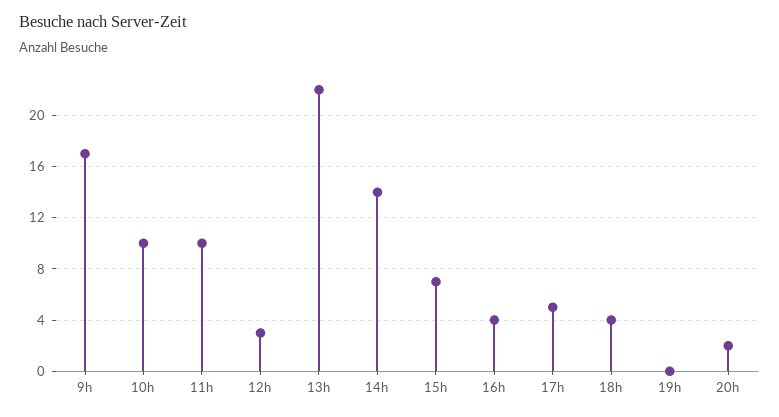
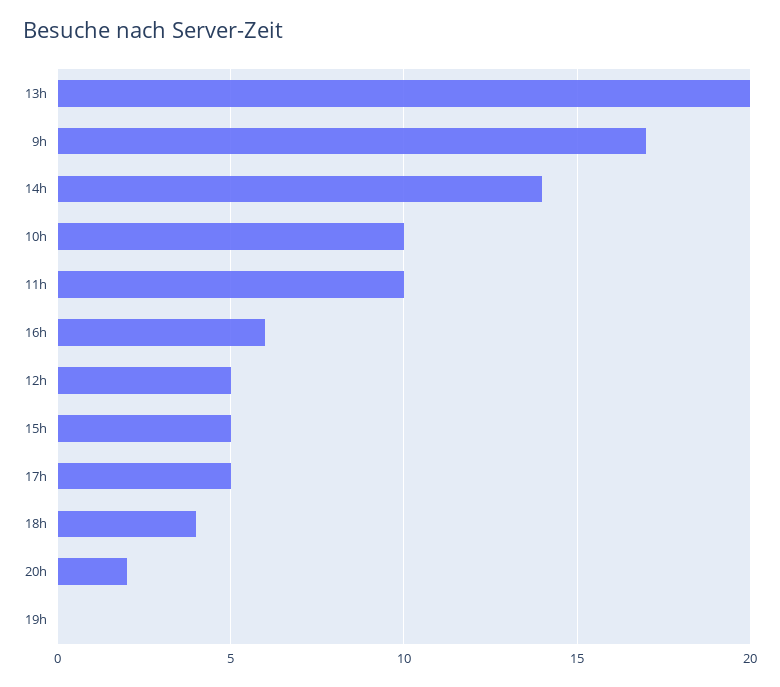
12h: 3 -> 5
13h: 22 -> 20
15h: 7 -> 5
16h: 4 -> 6

